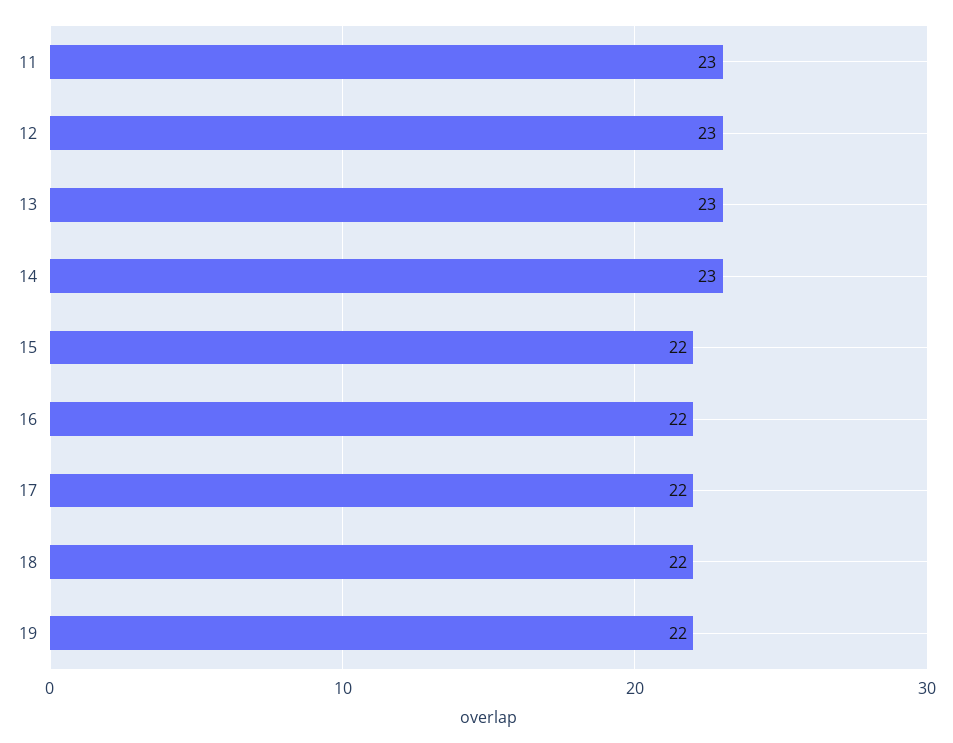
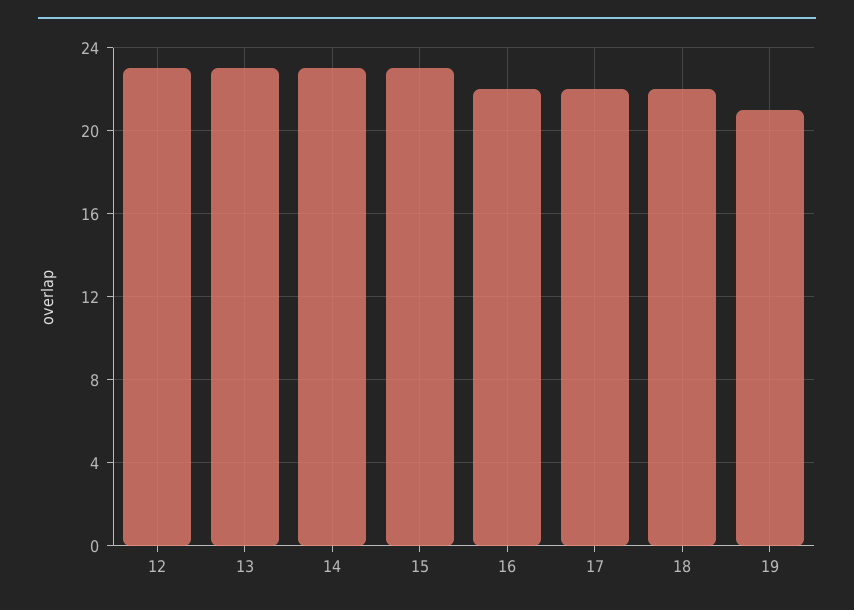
11: 23 -> none
15: 22 -> 23
19: 22 -> 21

